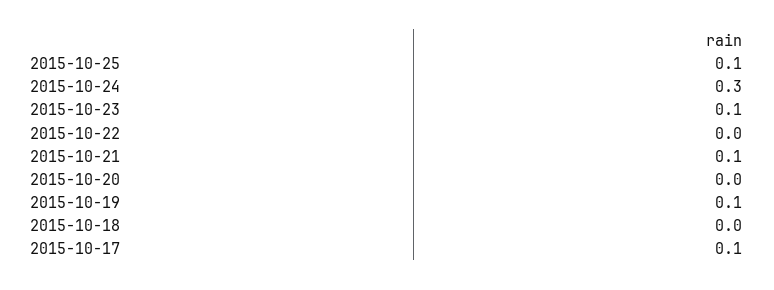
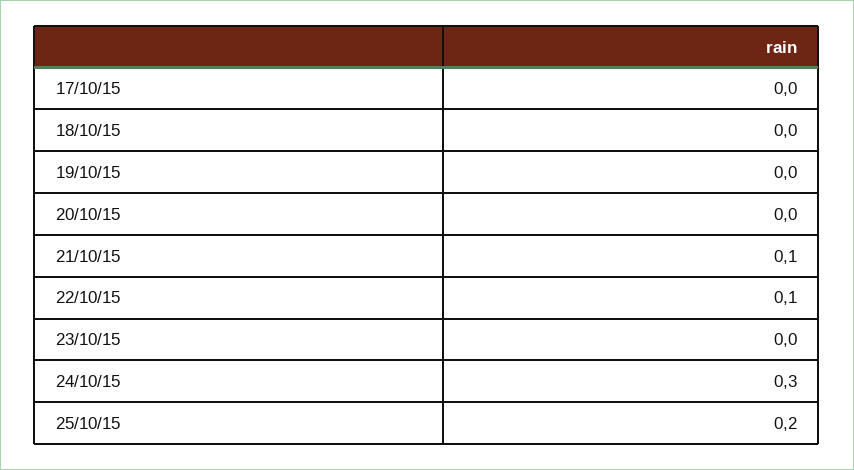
2015-10-25: 0.1 -> 0.2
2015-10-23: 0.1 -> 0
2015-10-22: 0 -> 0.1
2015-10-19: 0.1 -> 0
2015-10-17: 0.1 -> 0

